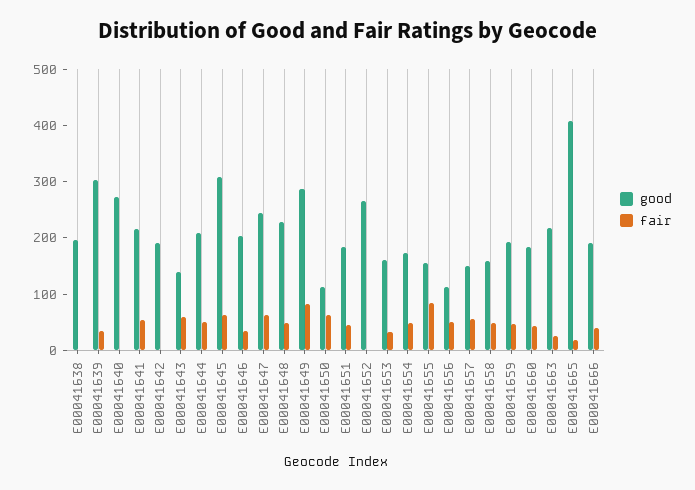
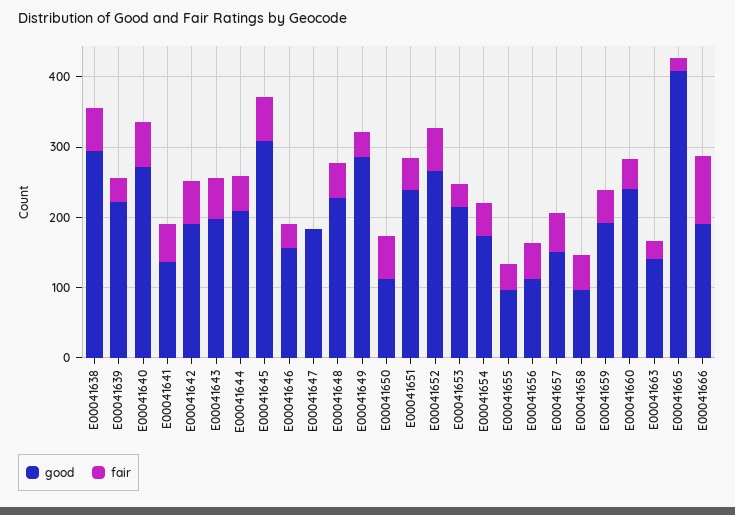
good, E00041638: 200 -> 300
fair, E00041638: 0 -> 60
good, E00041639: 300 -> 220
fair, E00041640: 0 -> 60
good, E00041641: 220 -> 140
fair, E00041642: 0 -> 60
good, E00041643: 140 -> 200
good, E00041646: 200 -> 160
good, E00041647: 240 -> 180
fair, E00041647: 60 -> 0
fair, E00041649: 80 -> 40
good, E00041651: 180 -> 240
fair, E00041652: 0 -> 60
good, E00041653: 160 -> 220
good, E00041655: 160 -> 100
fair, E00041655: 80 -> 40
good, E00041658: 160 -> 100
good, E00041660: 180 -> 240
good, E00041663: 220 -> 140
fair, E00041666: 40 -> 100

